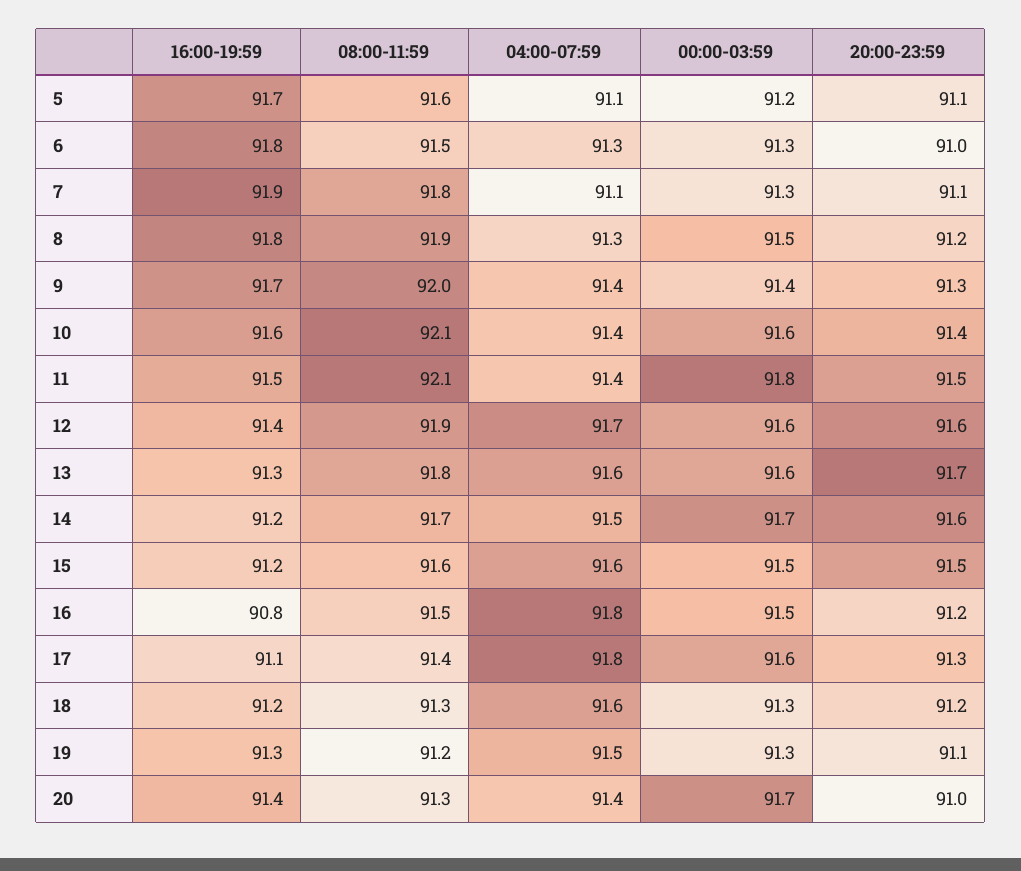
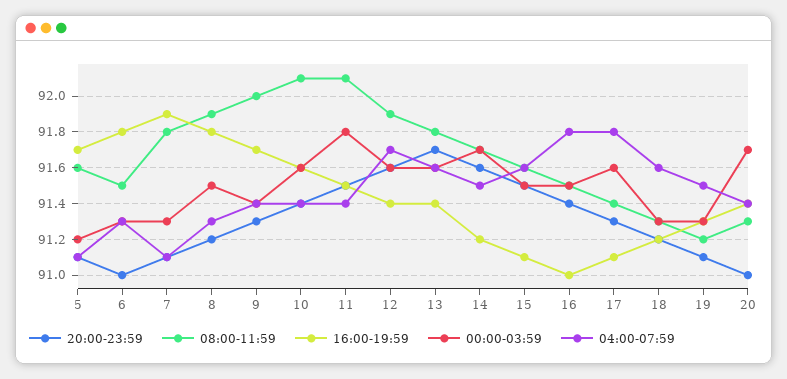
16:00-19:59, 13: 91.3 -> 91.4
16:00-19:59, 15: 91.2 -> 91.1
16:00-19:59, 16: 90.8 -> 91
20:00-23:59, 16: 91.2 -> 91.4

